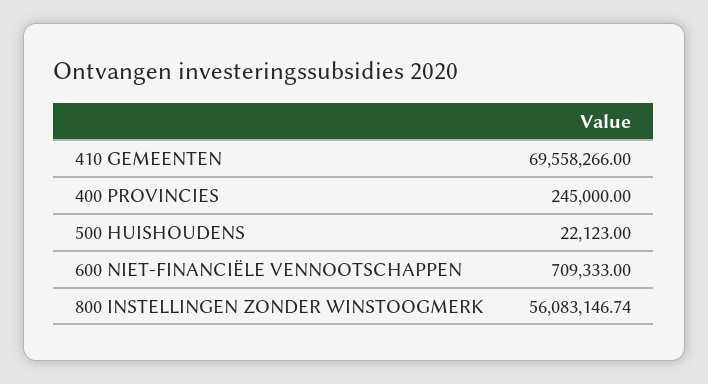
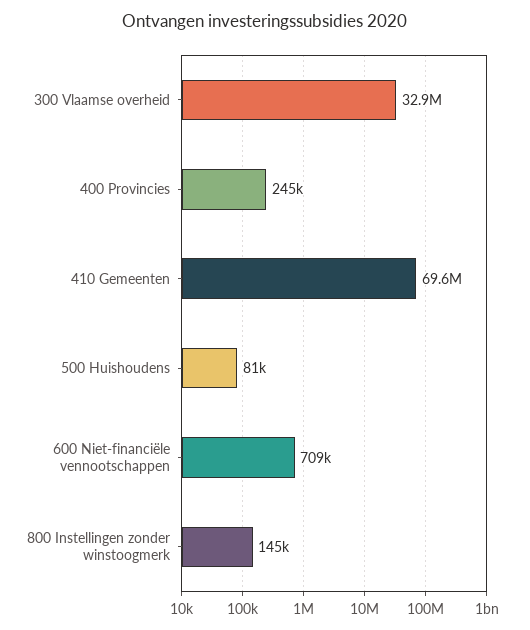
500 HUISHOUDENS: 22123 -> 81000
800 INSTELLINGEN ZONDER WINSTOOGMERK: 56083146.74 -> 145000
300 Vlaamse overheid: none -> 32900000

